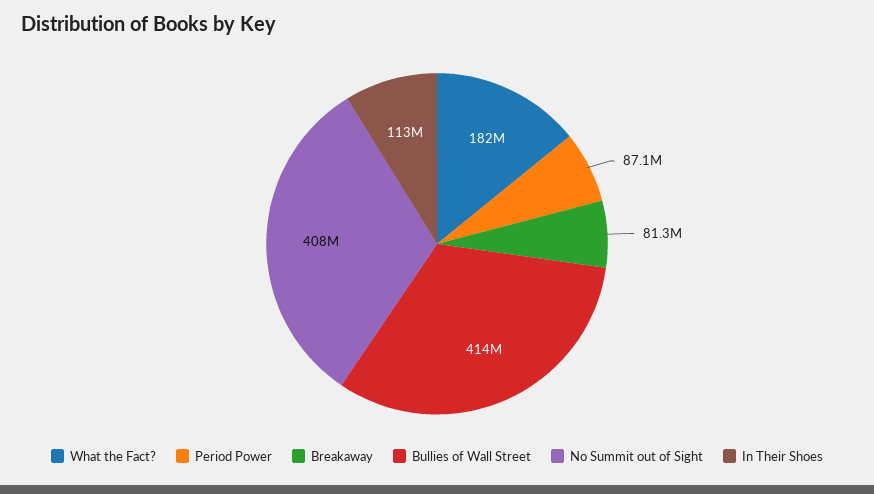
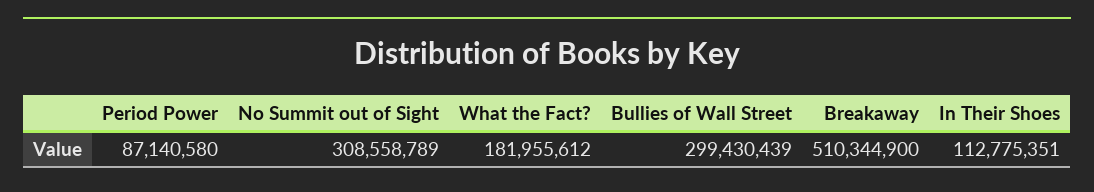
Breakaway: 81300000 -> 510344900
Bullies of Wall Street: 414000000 -> 299430439
No Summit out of Sight: 408000000 -> 308558789

